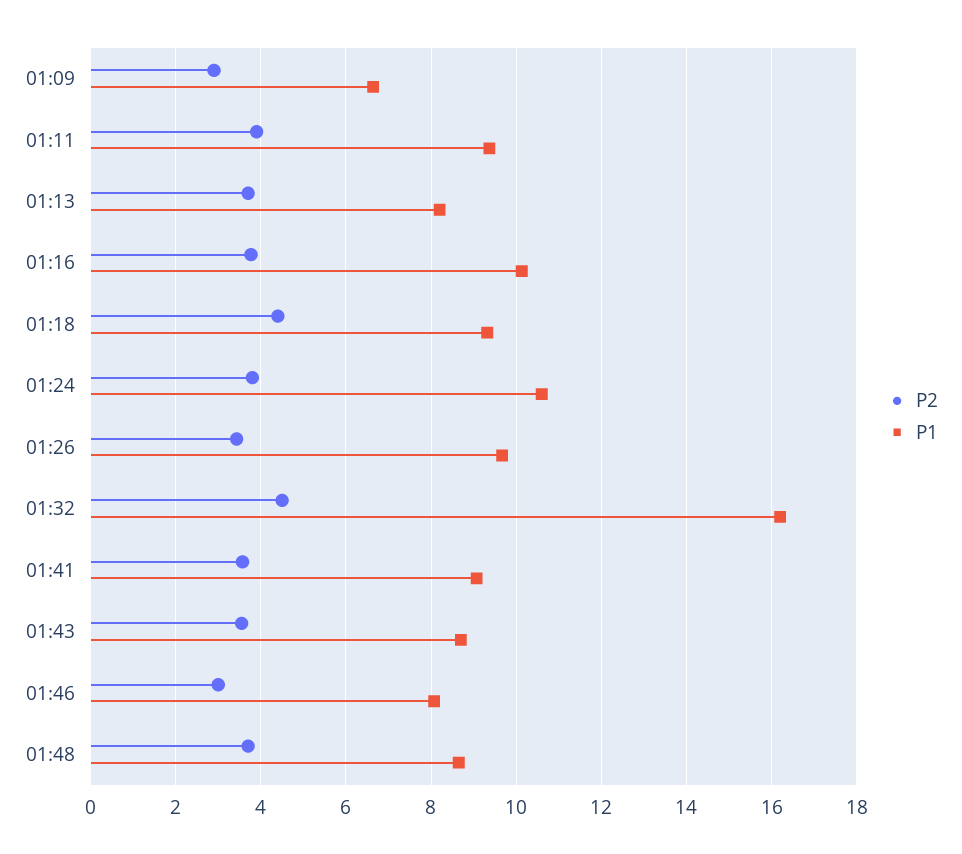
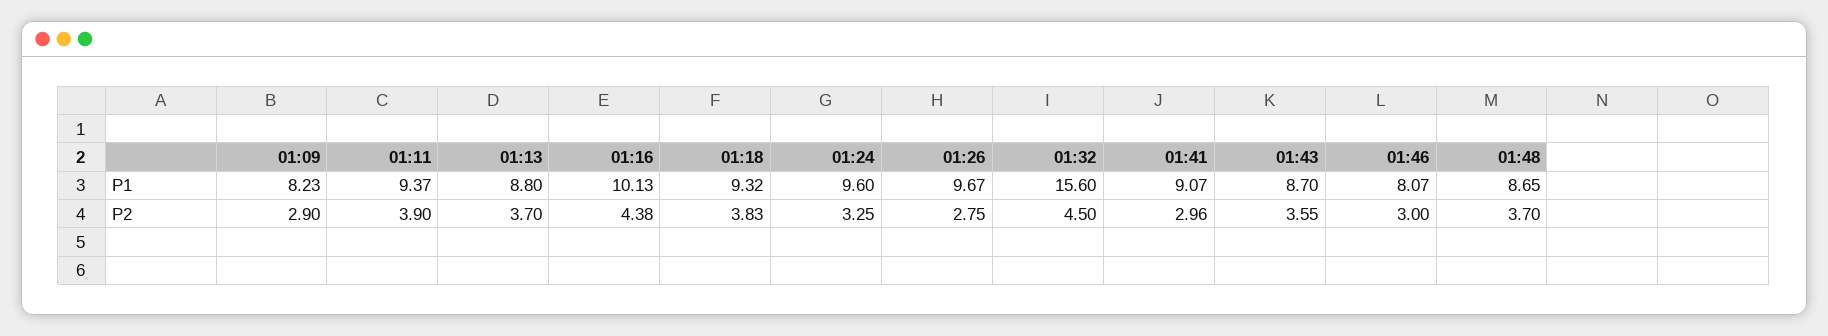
P1, 01:09: 6.6 -> 8.23
P1, 01:13: 8.2 -> 8.8
P2, 01:16: 3.8 -> 4.38
P2, 01:18: 4.4 -> 3.83
P2, 01:24: 3.8 -> 3.25
P1, 01:24: 10.6 -> 9.6
P2, 01:26: 3.4 -> 2.75
P1, 01:32: 16.2 -> 15.6
P2, 01:41: 3.6 -> 2.96

